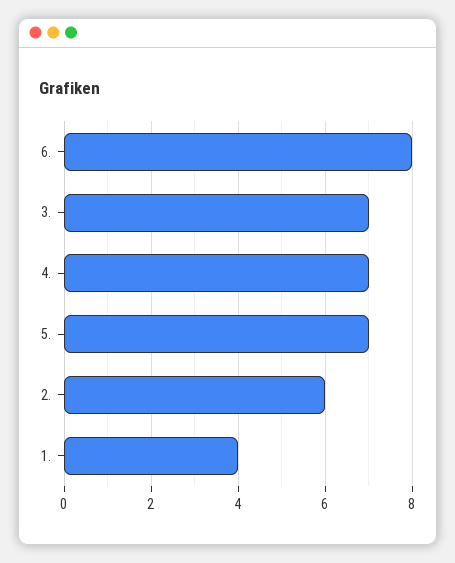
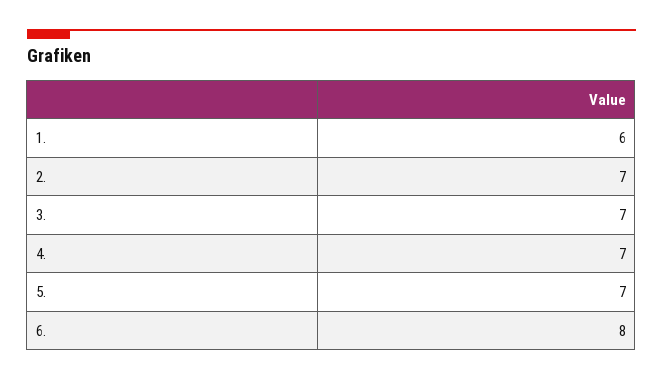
2.: 6 -> 7
1.: 4 -> 6

